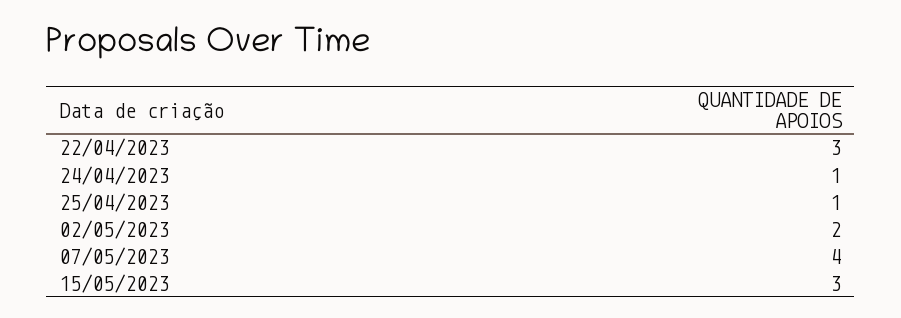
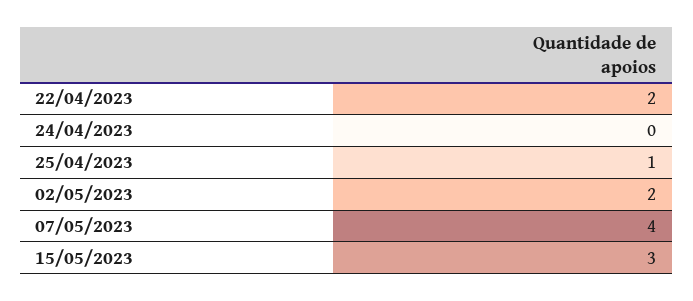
22/04/2023: 3 -> 2
24/04/2023: 1 -> 0

